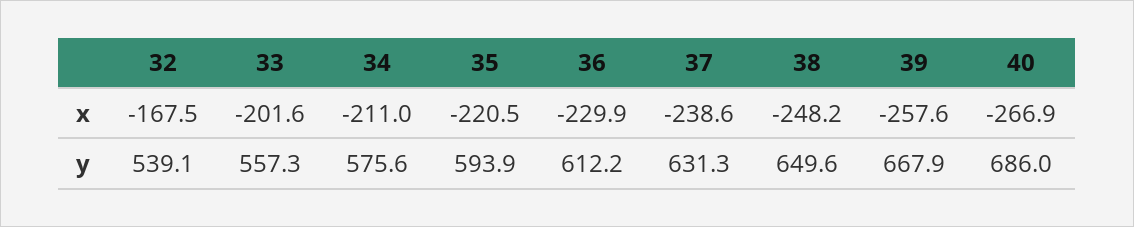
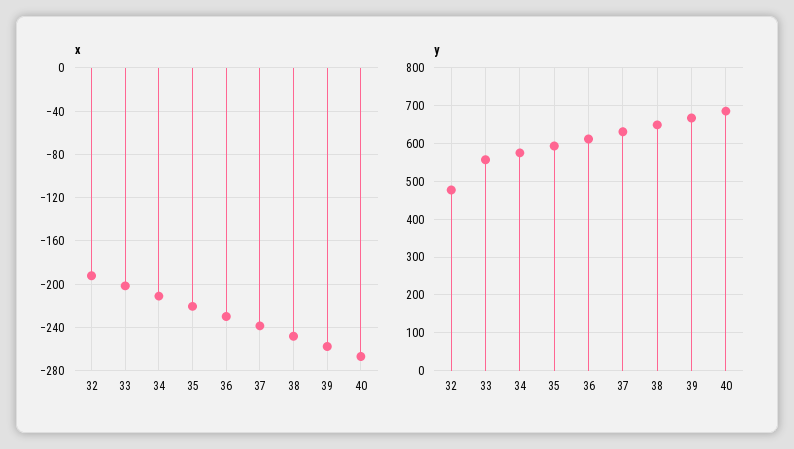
x, 32: -167.5 -> -190
y, 32: 539.1 -> 480

